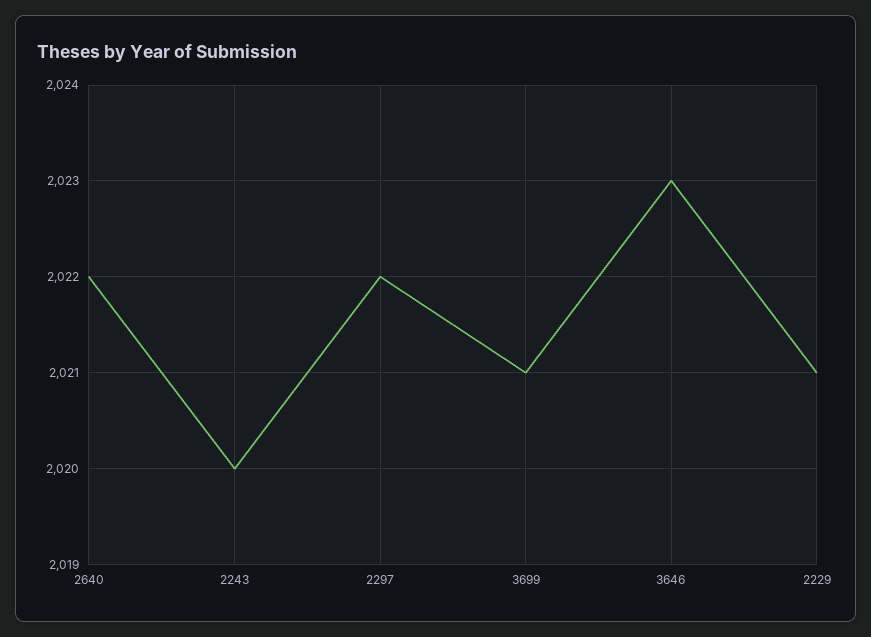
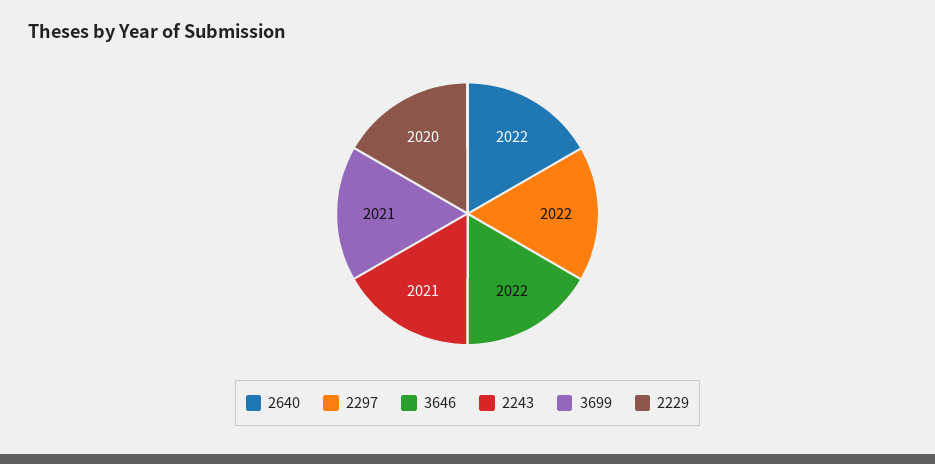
2243: 2020 -> 2021
3646: 2023 -> 2022
2229: 2021 -> 2020

